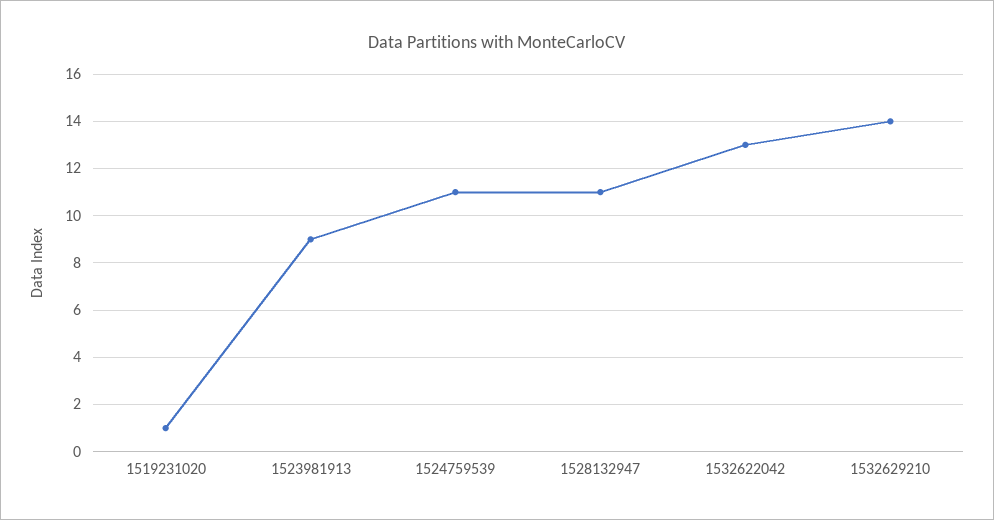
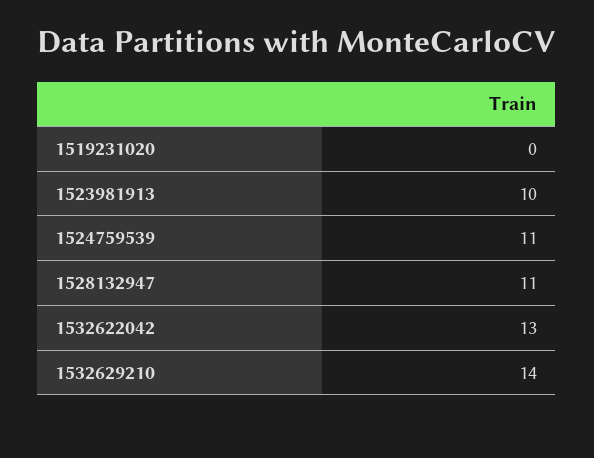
1519231020: 1 -> 0
1523981913: 9 -> 10

